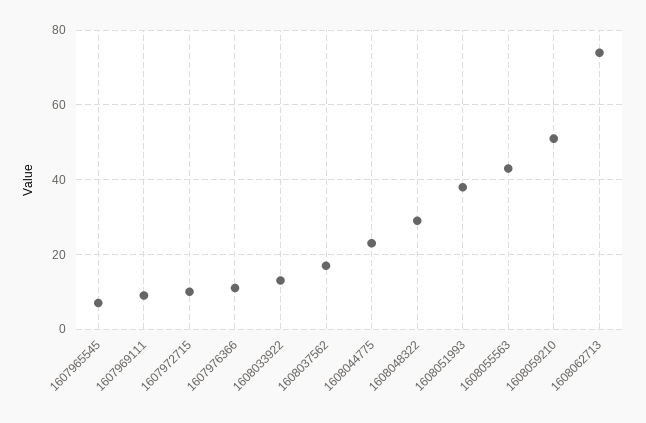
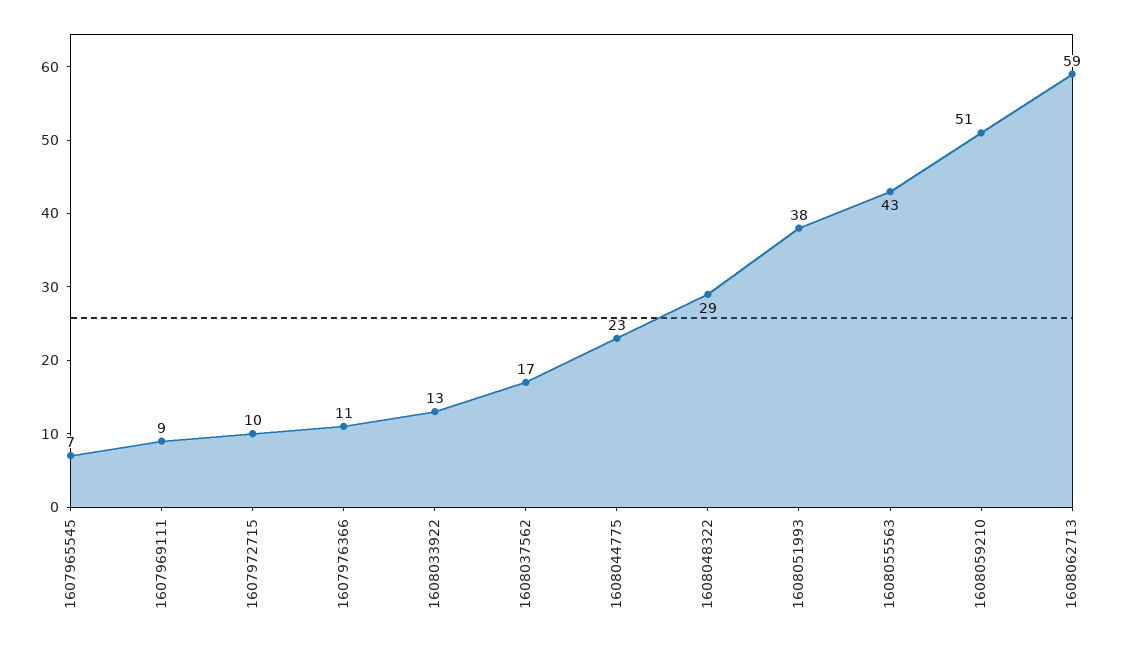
1608062713: 75 -> 59

